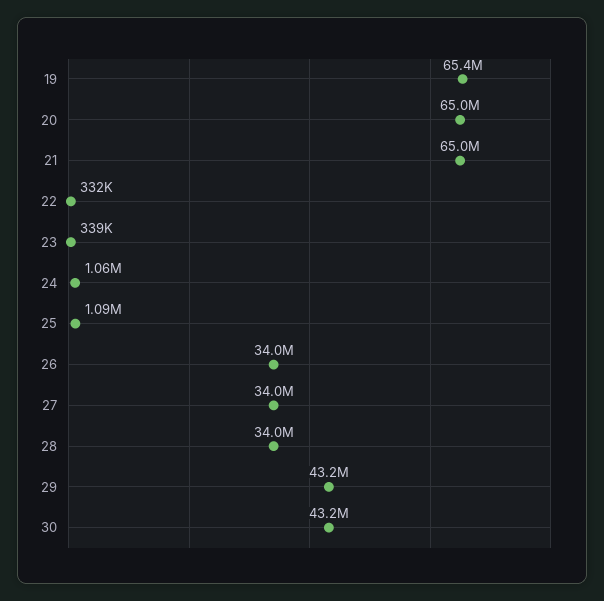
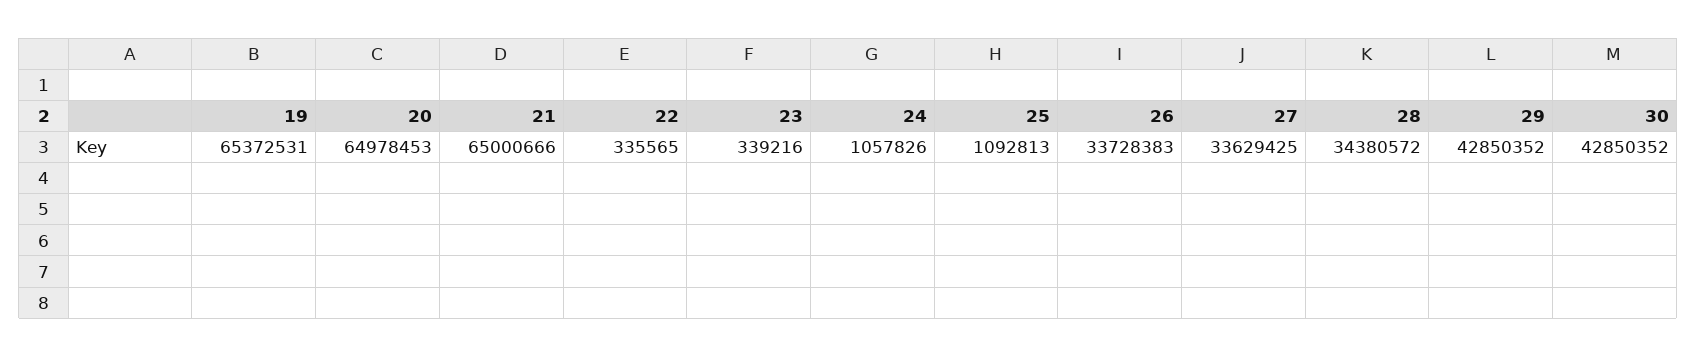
22: 332000 -> 335565
26: 34000000 -> 33728383
27: 34000000 -> 33629425
28: 34000000 -> 34380572
29: 43200000 -> 42850352
30: 43200000 -> 42850352

